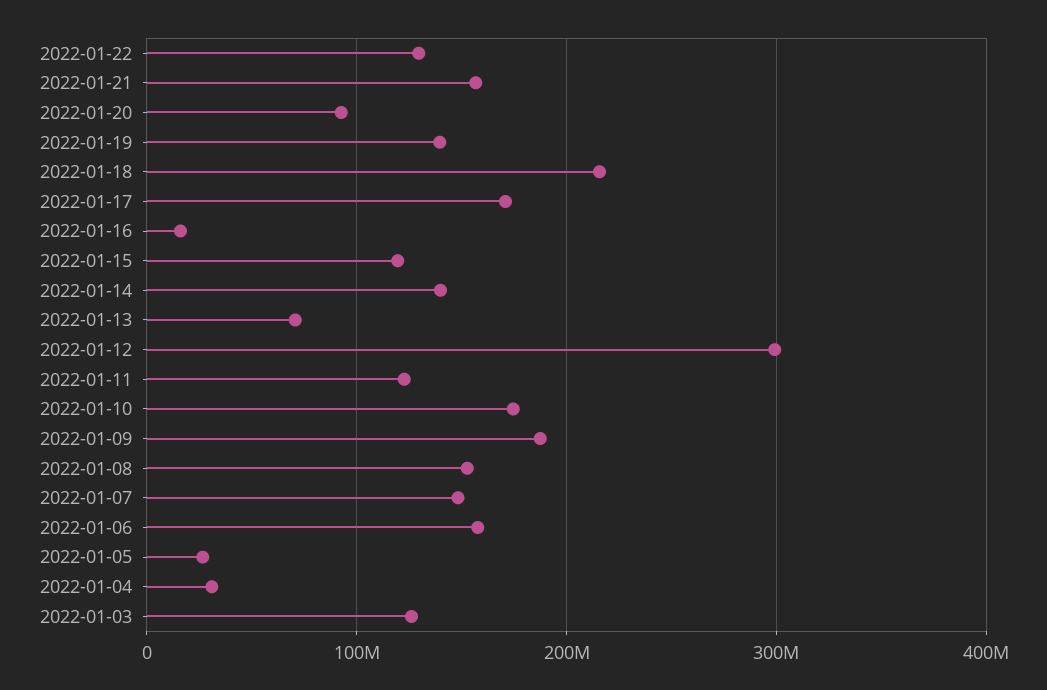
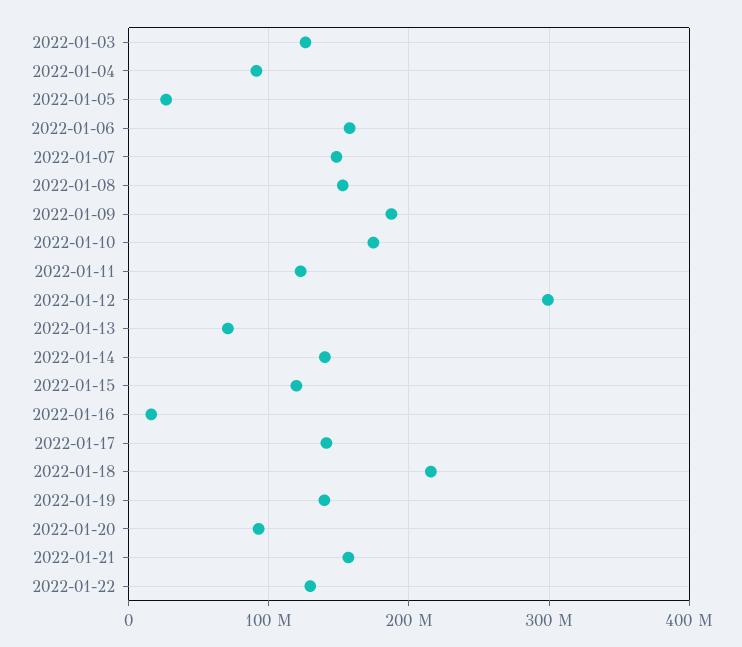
2022-01-17: 170000000 -> 140000000
2022-01-04: 30000000 -> 90000000

